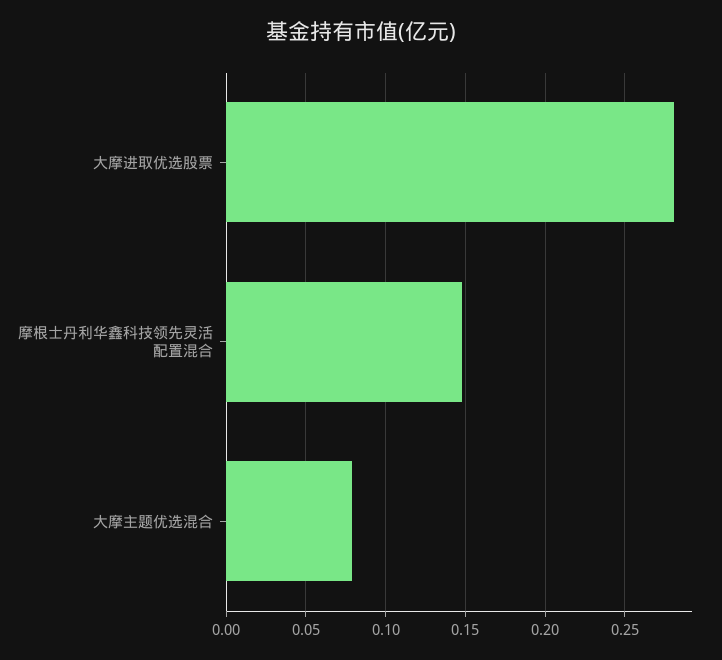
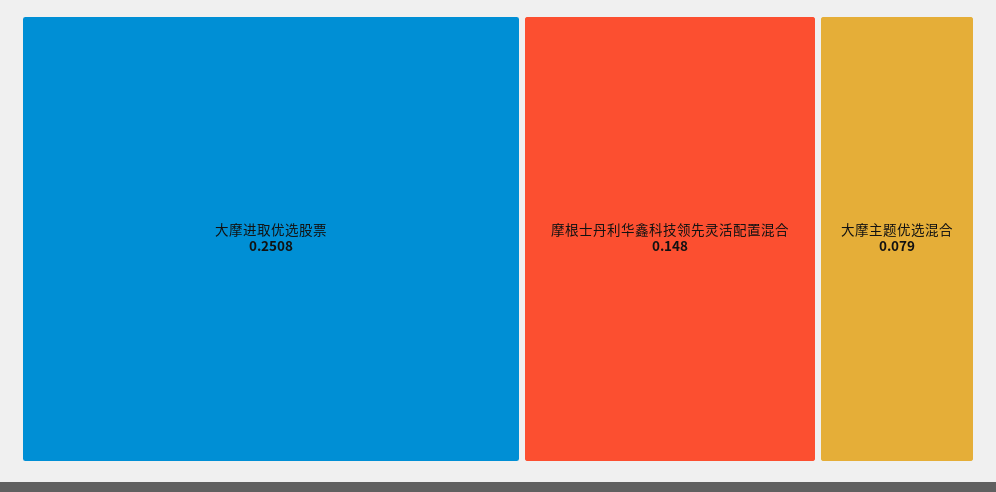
大摩进取优选股票: 0.28 -> 0.2508

